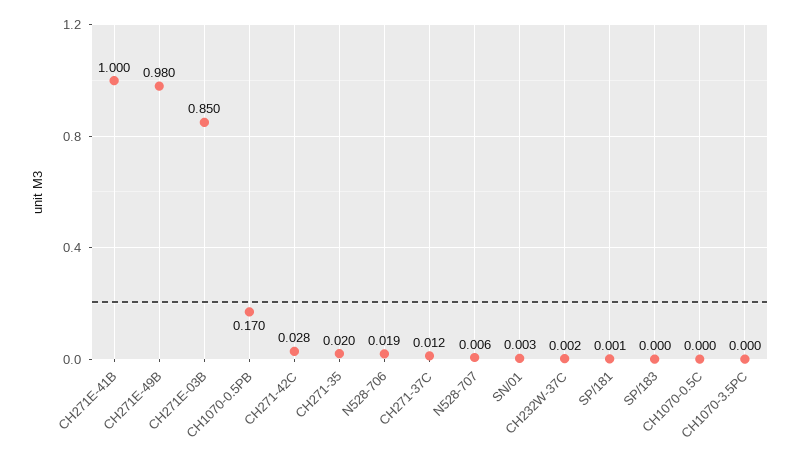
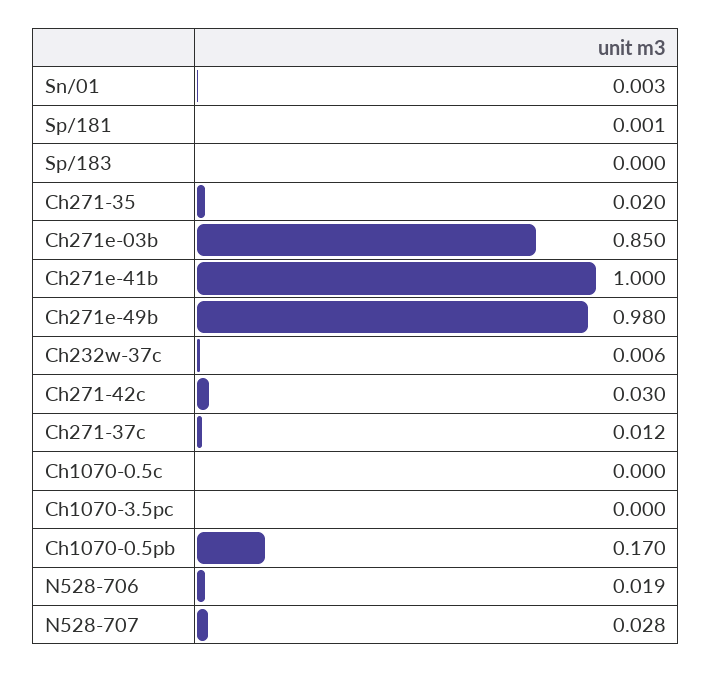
CH271-42C: 0.028 -> 0.03
N528-707: 0.006 -> 0.028
CH232W-37C: 0.002 -> 0.006

